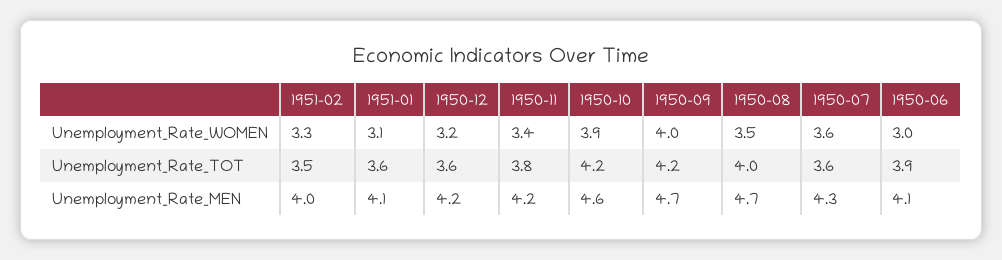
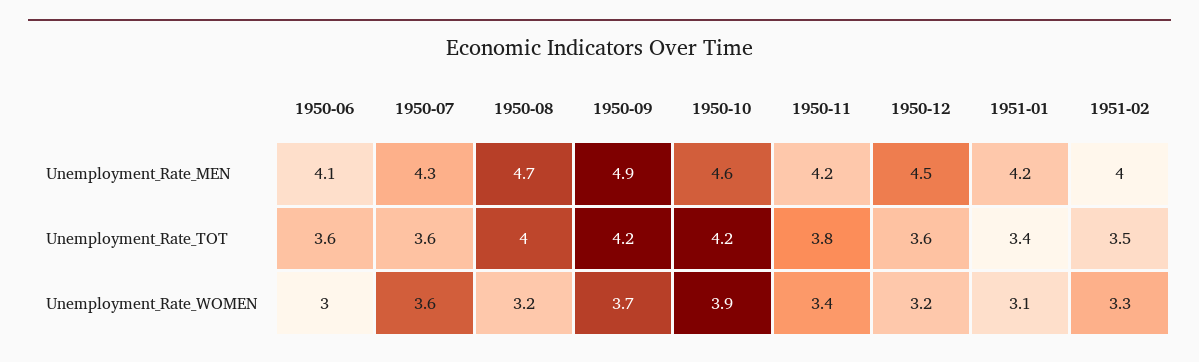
1950-09, Unemployment_Rate_WOMEN: 4 -> 3.7
1950-08, Unemployment_Rate_WOMEN: 3.5 -> 3.2
1951-01, Unemployment_Rate_TOT: 3.6 -> 3.4
1950-06, Unemployment_Rate_TOT: 3.9 -> 3.6
1951-01, Unemployment_Rate_MEN: 4.1 -> 4.2
1950-12, Unemployment_Rate_MEN: 4.2 -> 4.5
1950-09, Unemployment_Rate_MEN: 4.7 -> 4.9

